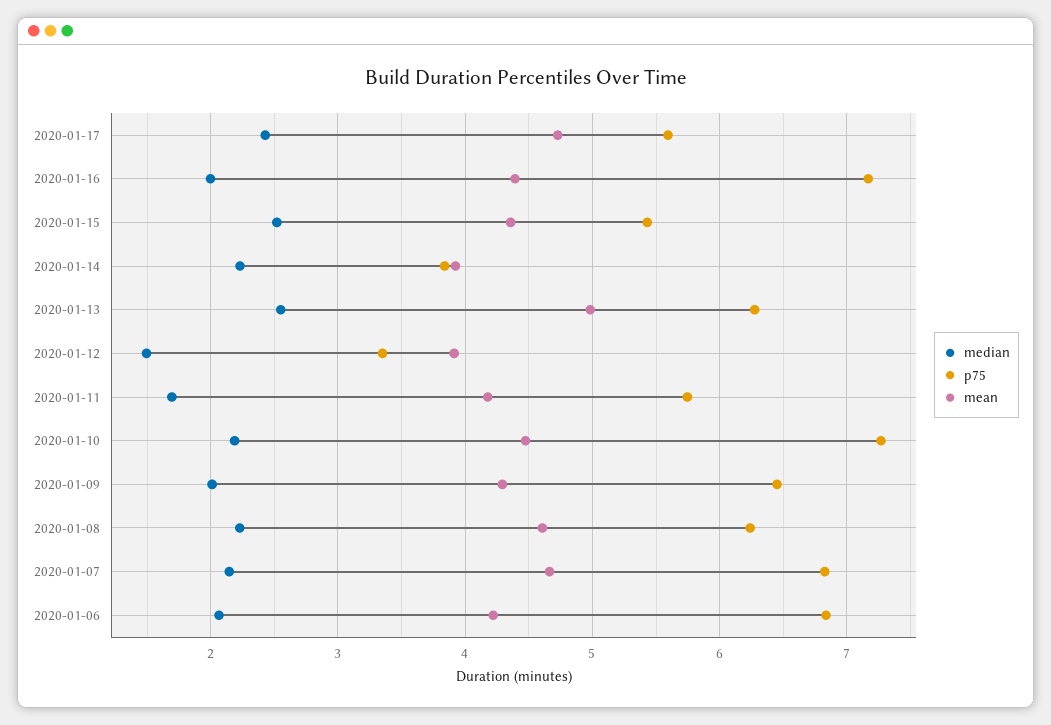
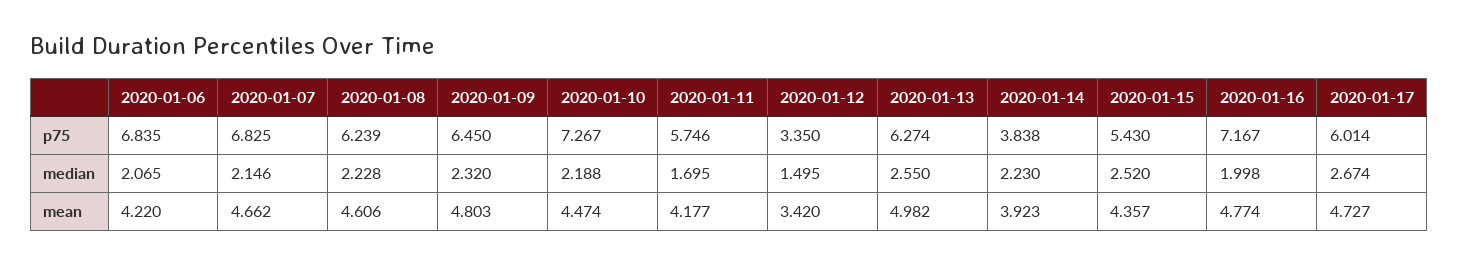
median, 2020-01-17: 2.4 -> 2.674
p75, 2020-01-17: 5.6 -> 6.014
mean, 2020-01-16: 4.4 -> 4.774
mean, 2020-01-12: 3.9 -> 3.42
median, 2020-01-09: 2 -> 2.32
mean, 2020-01-09: 4.3 -> 4.803

